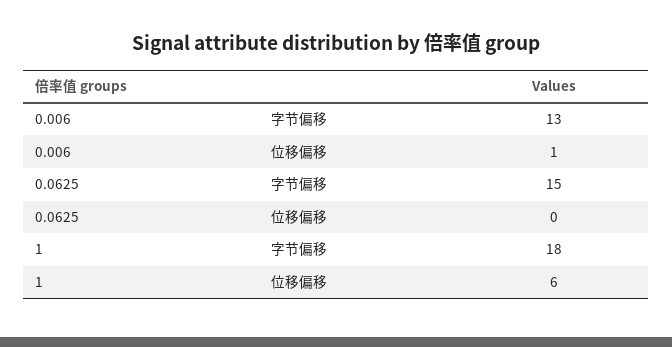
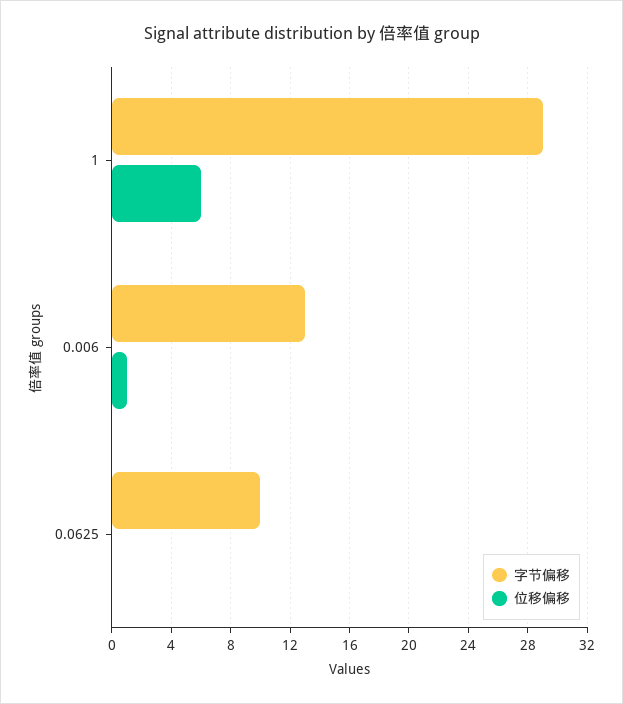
字节偏移, 0.0625: 15 -> 10
字节偏移, 1: 18 -> 29

